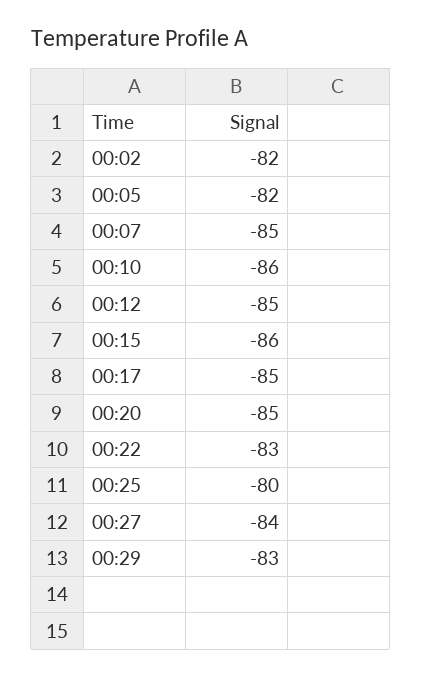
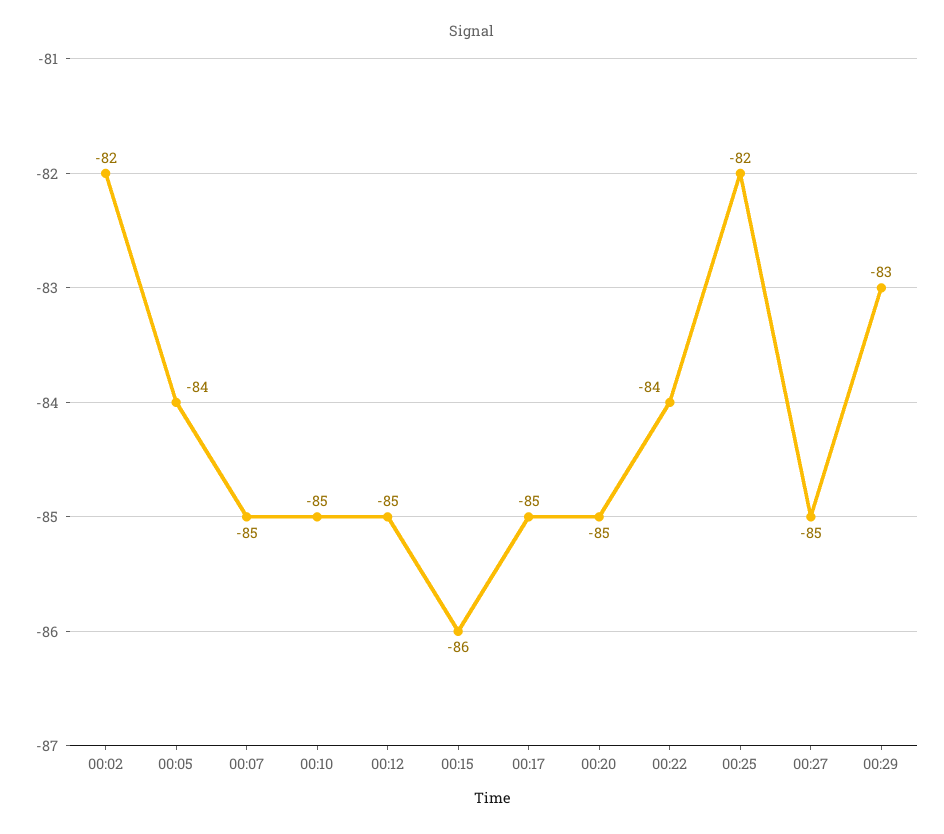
00:05: -82 -> -84
00:10: -86 -> -85
00:22: -83 -> -84
00:25: -80 -> -82
00:27: -84 -> -85

